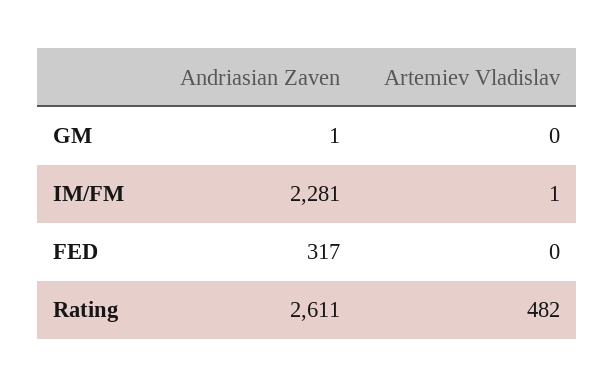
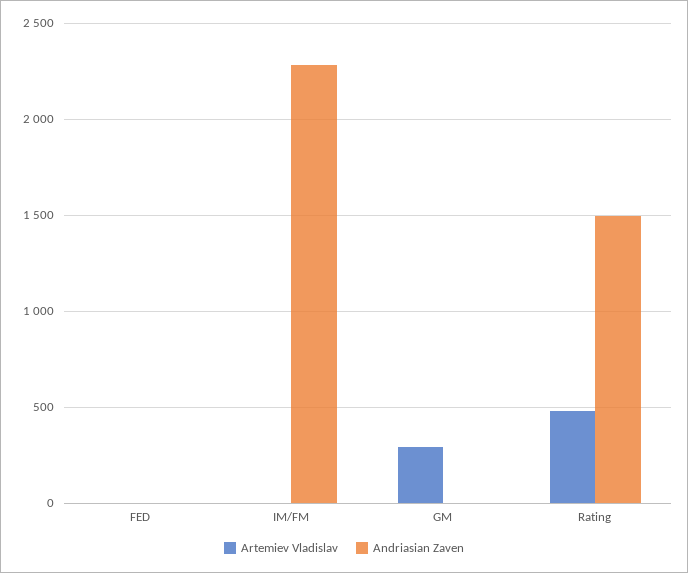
Artemiev Vladislav, GM: 0 -> 300
Andriasian Zaven, FED: 317 -> 0
Andriasian Zaven, Rating: 2611 -> 1500

